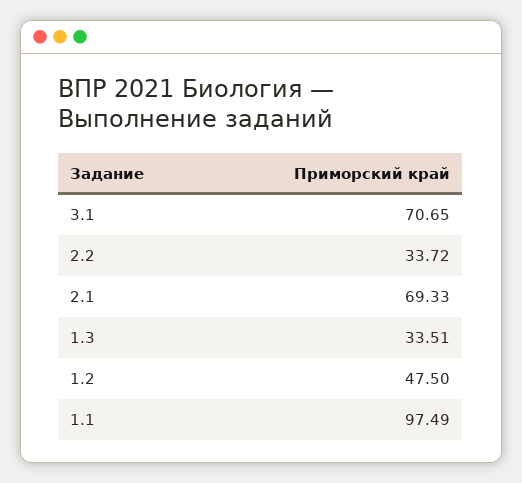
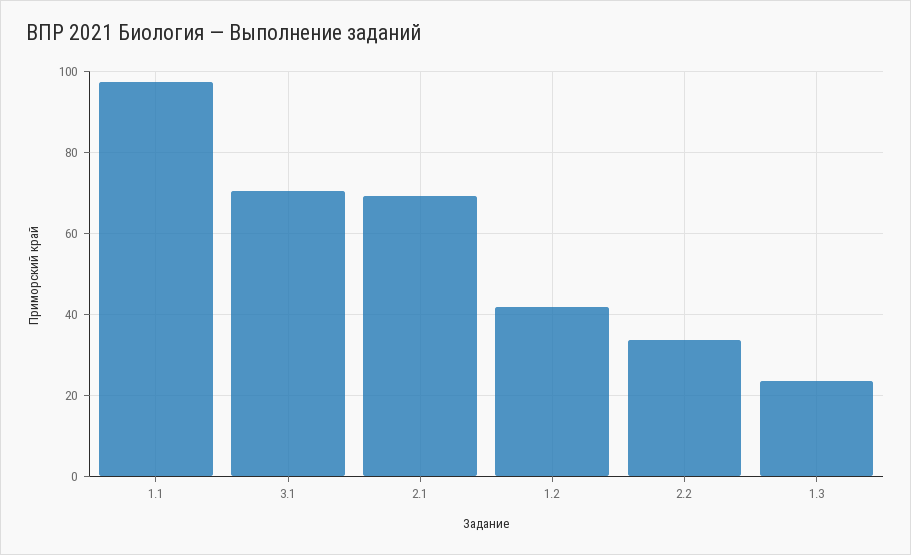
1.3: 33.51 -> 24
1.2: 47.5 -> 42

